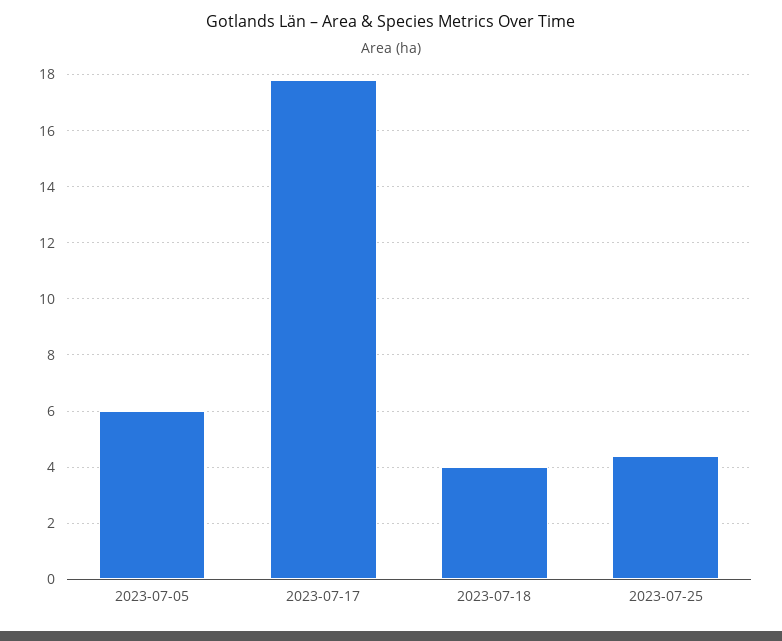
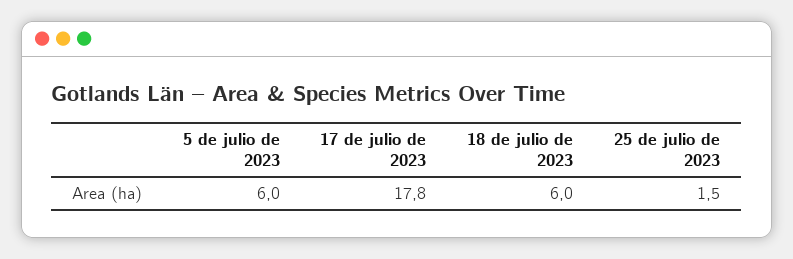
2023-07-18: 4 -> 6
2023-07-25: 4.5 -> 1.5

